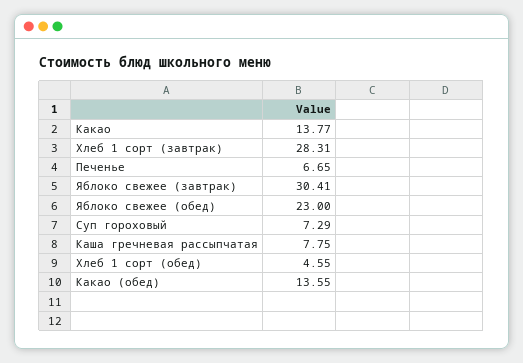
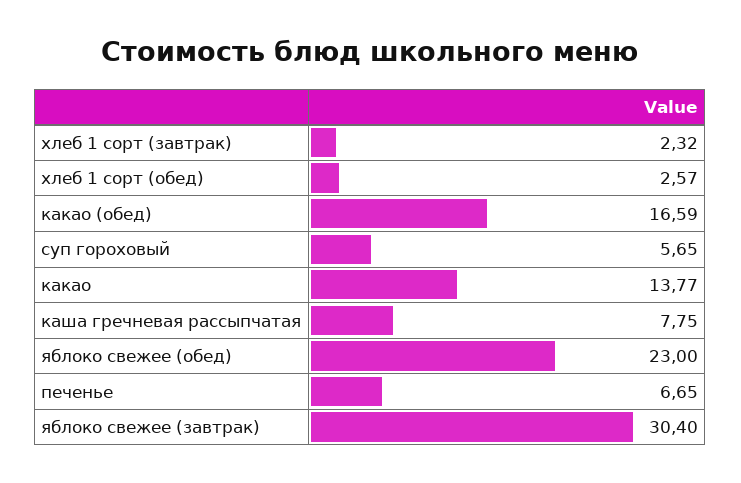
Хлеб 1 сорт (завтрак): 28.31 -> 2.32
Яблоко свежее (завтрак): 30.41 -> 30.4
Суп гороховый: 7.29 -> 5.65
Хлеб 1 сорт (обед): 4.55 -> 2.57
Какао (обед): 13.55 -> 16.59

